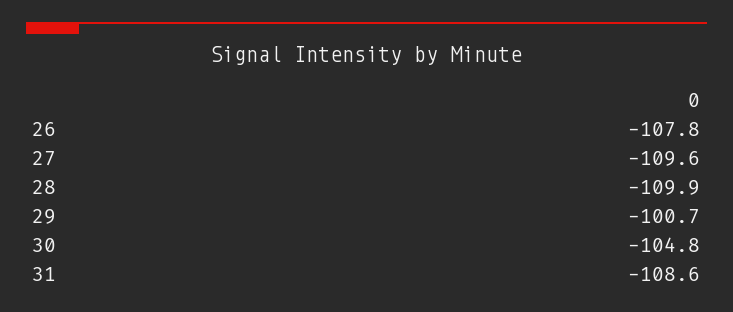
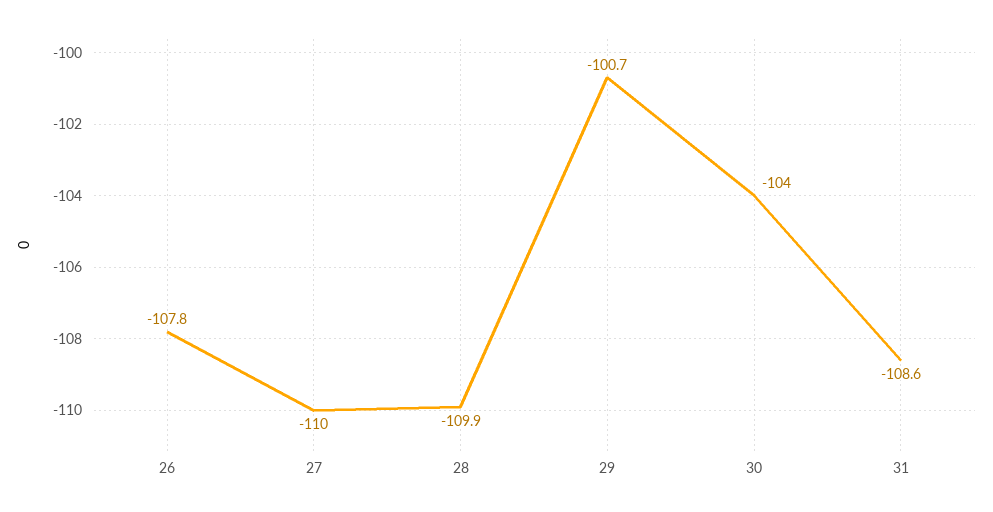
27: -109.6 -> -110
30: -104.8 -> -104

